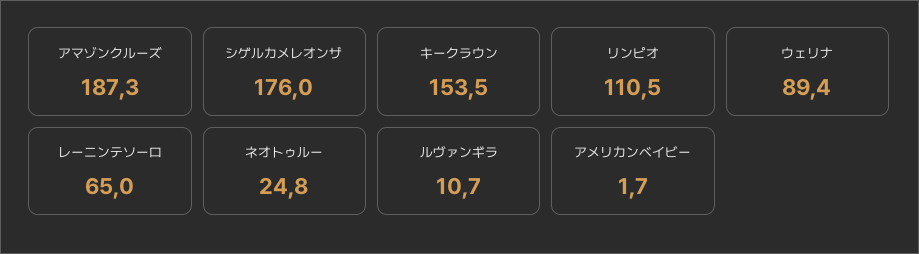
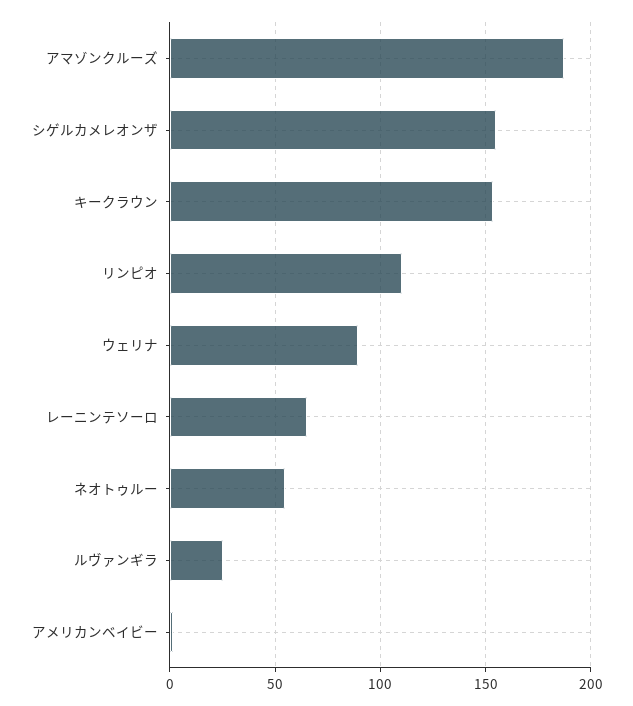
シゲルカメレオンザ: 176 -> 155
ネオトゥルー: 24.8 -> 55
ルヴァンギラ: 10.7 -> 25

